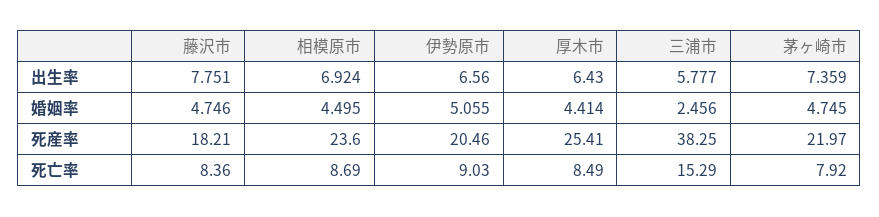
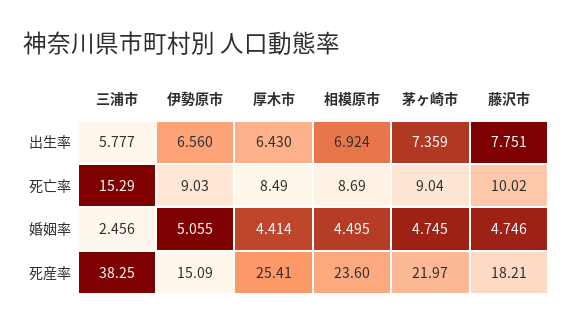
伊勢原市, 死産率: 20.46 -> 15.09
藤沢市, 死亡率: 8.36 -> 10.02
茅ヶ崎市, 死亡率: 7.92 -> 9.04

